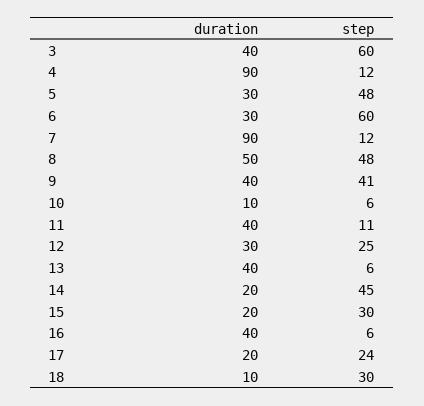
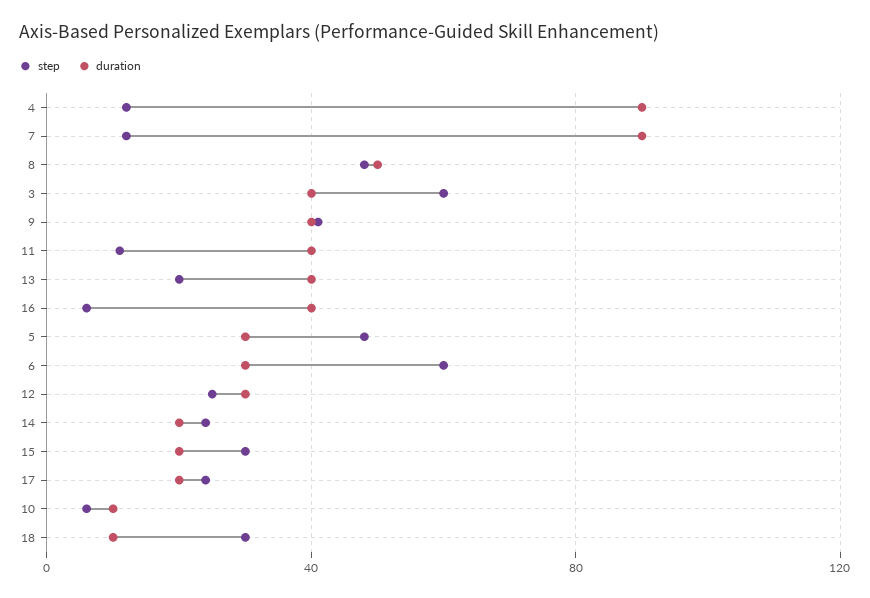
step, 13: 6 -> 20
step, 14: 45 -> 25

